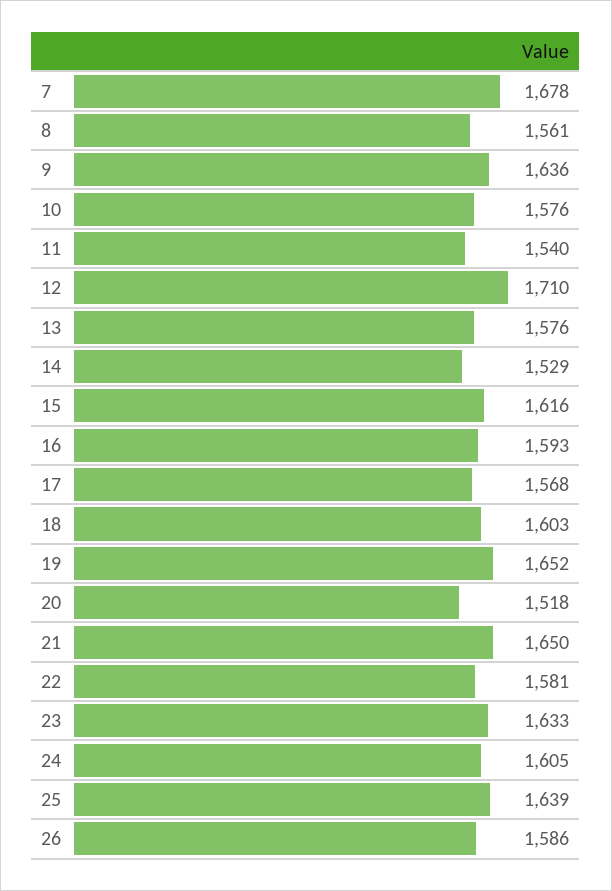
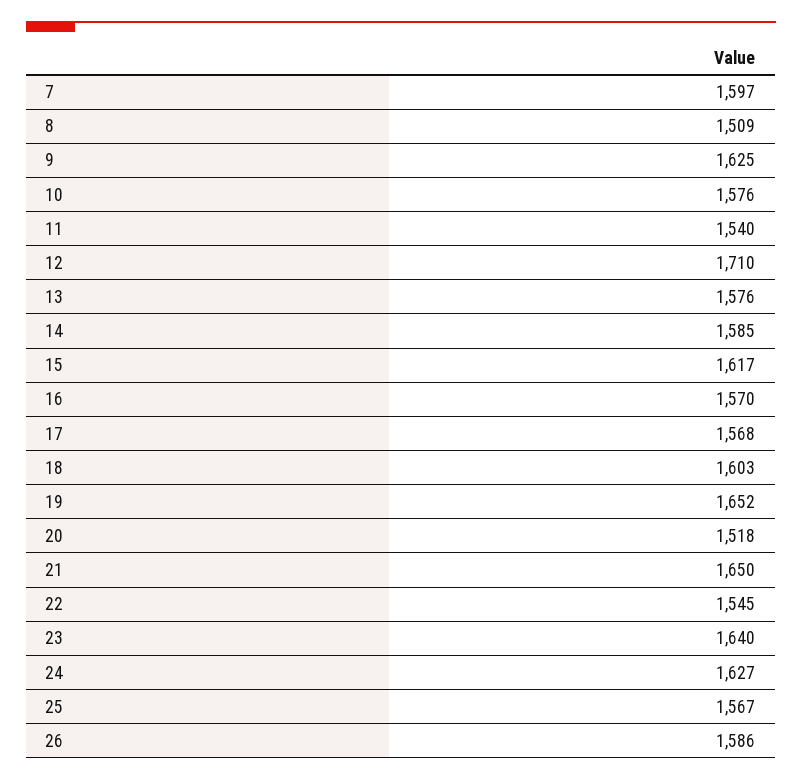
7: 1678 -> 1597
8: 1561 -> 1509
9: 1636 -> 1625
14: 1529 -> 1585
15: 1616 -> 1617
16: 1593 -> 1570
22: 1581 -> 1545
23: 1633 -> 1640
24: 1605 -> 1627
25: 1639 -> 1567

